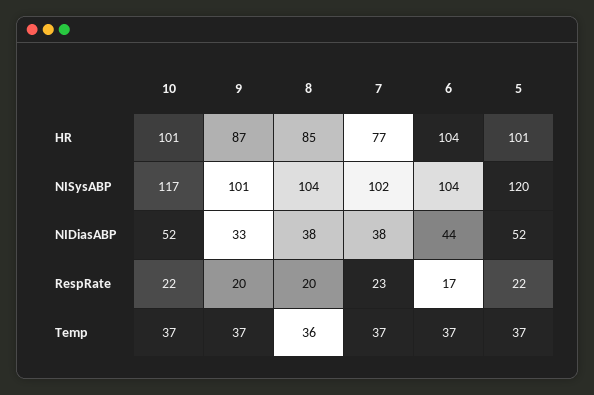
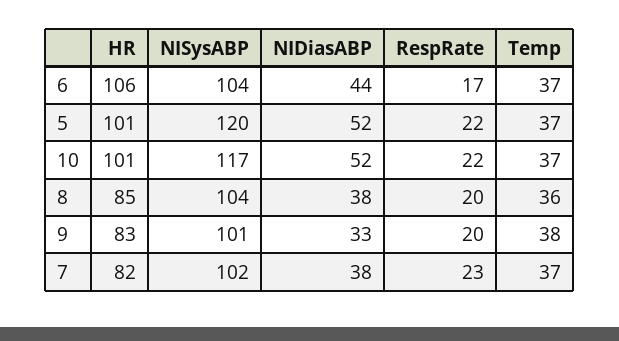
9, HR: 87 -> 83
7, HR: 77 -> 82
6, HR: 104 -> 106
9, Temp: 37 -> 38

